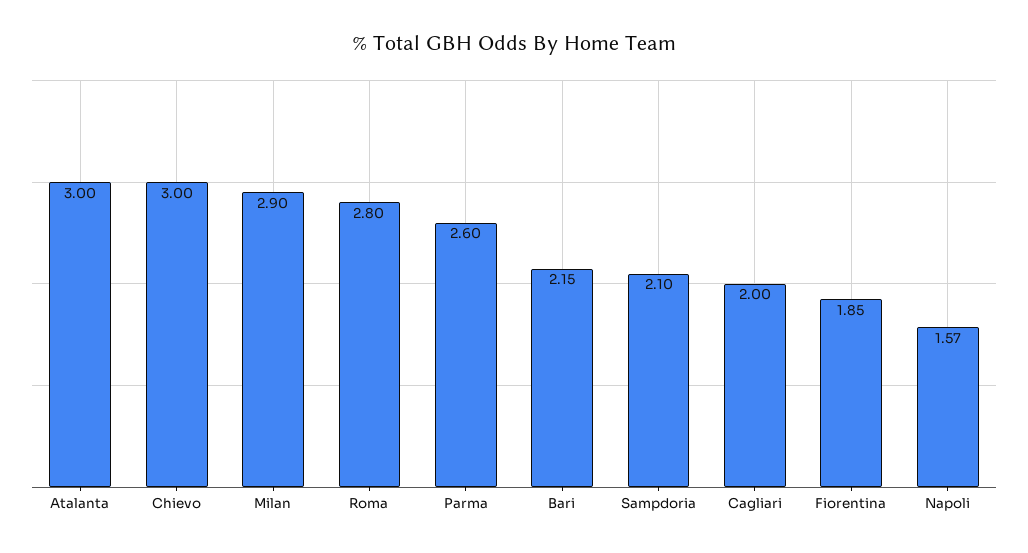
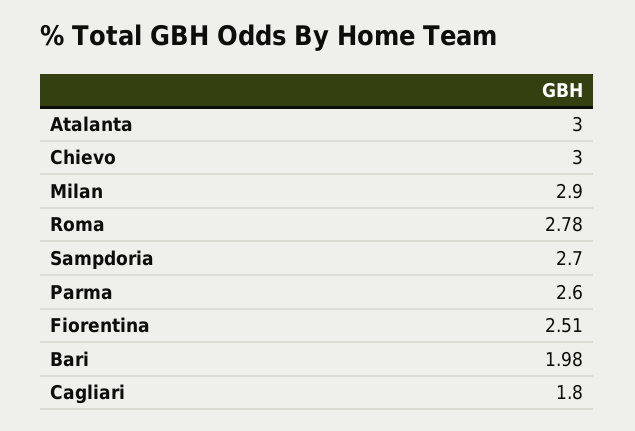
Roma: 2.8 -> 2.78
Bari: 2.15 -> 1.98
Sampdoria: 2.1 -> 2.7
Cagliari: 2 -> 1.8
Fiorentina: 1.85 -> 2.51
Napoli: 1.57 -> none

